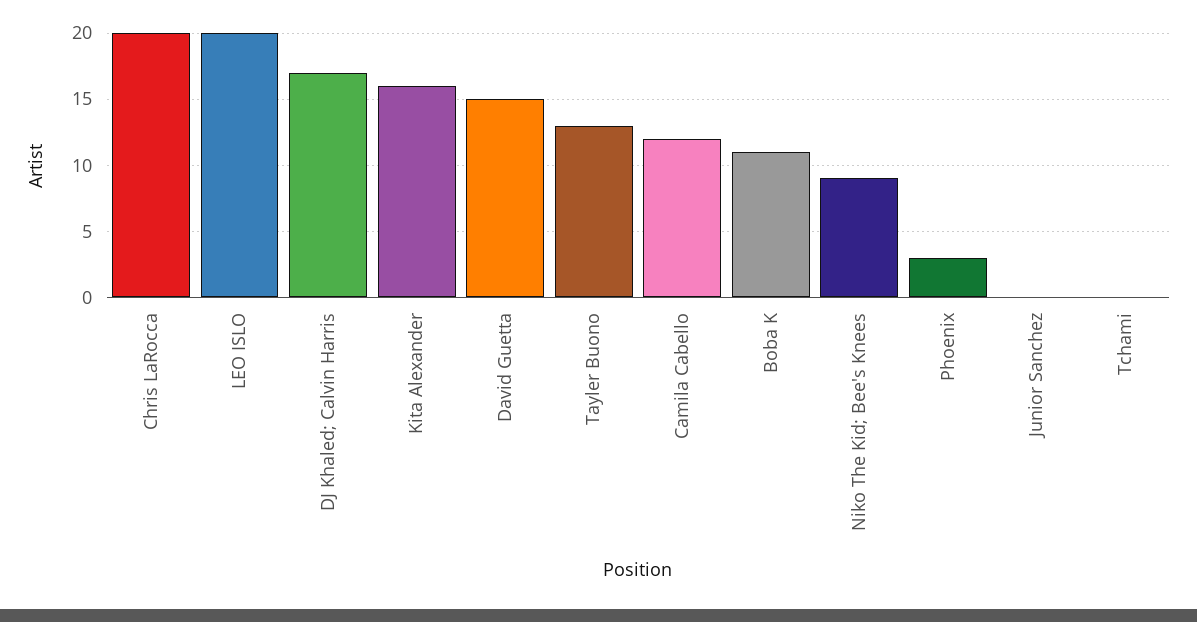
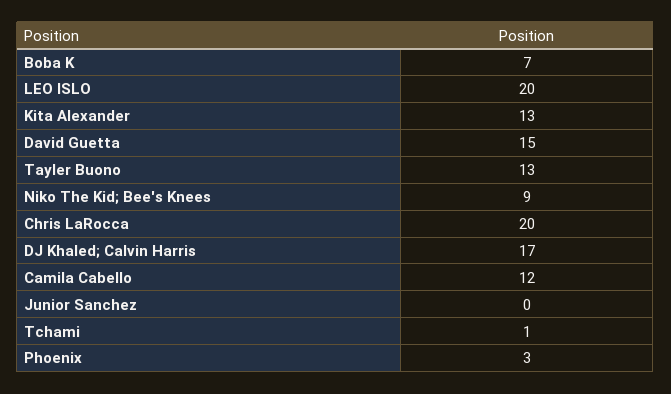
Kita Alexander: 16 -> 13
Boba K: 11 -> 7
Tchami: 0 -> 1

